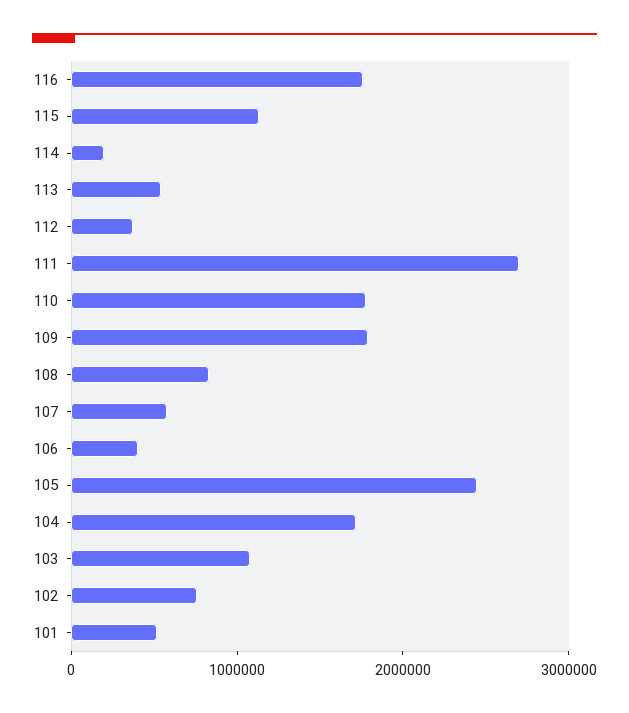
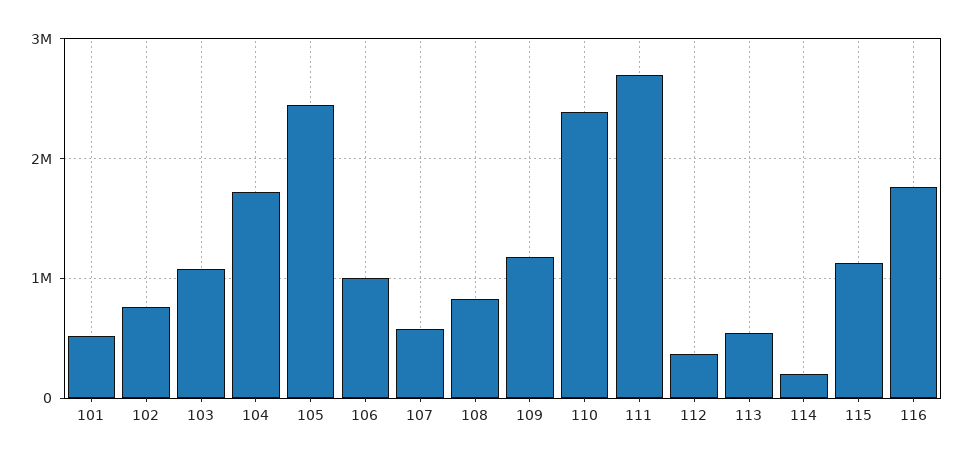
110: 1800000 -> 2400000
109: 1800000 -> 1200000
106: 400000 -> 1000000

